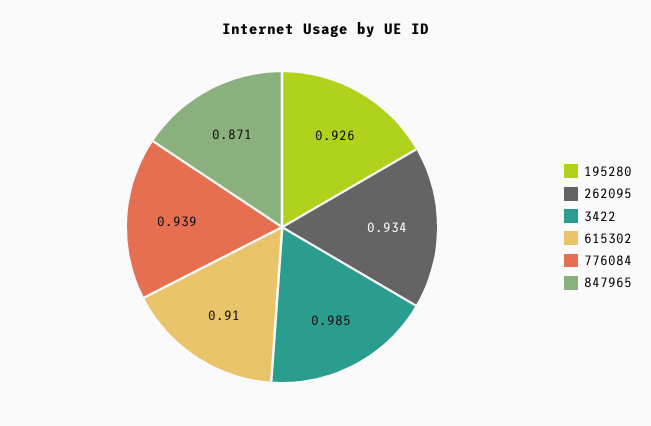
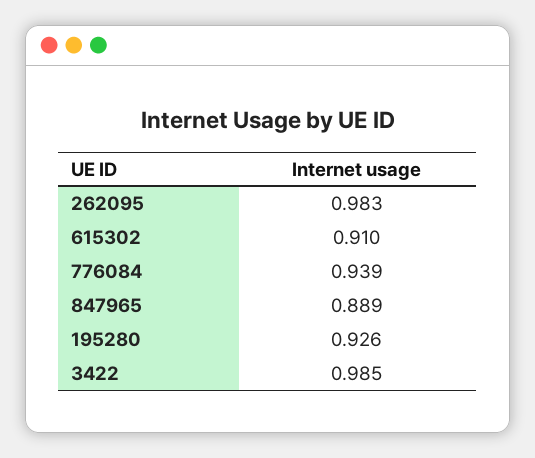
262095: 0.934 -> 0.983
847965: 0.871 -> 0.889

